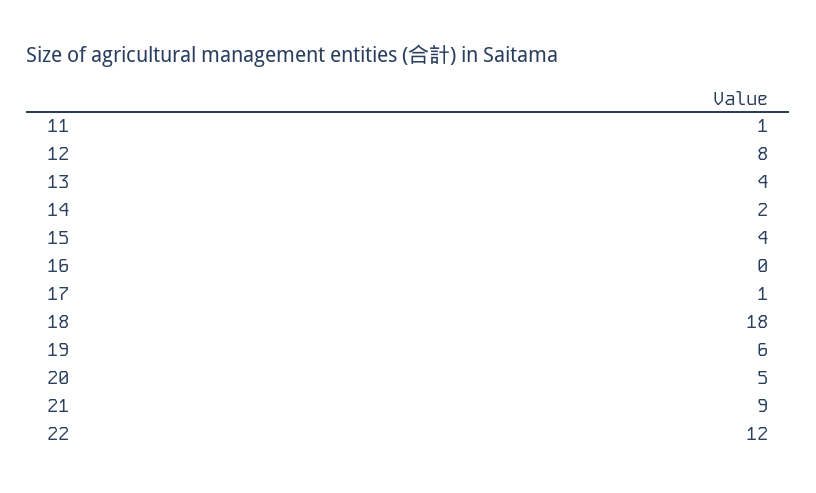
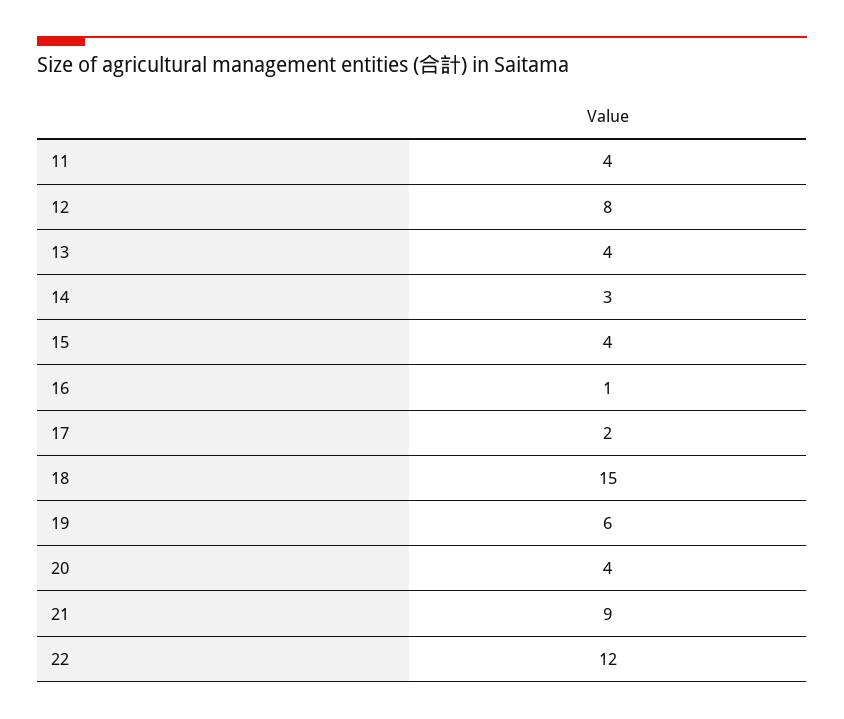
11: 1 -> 4
14: 2 -> 3
16: 0 -> 1
17: 1 -> 2
18: 18 -> 15
20: 5 -> 4

